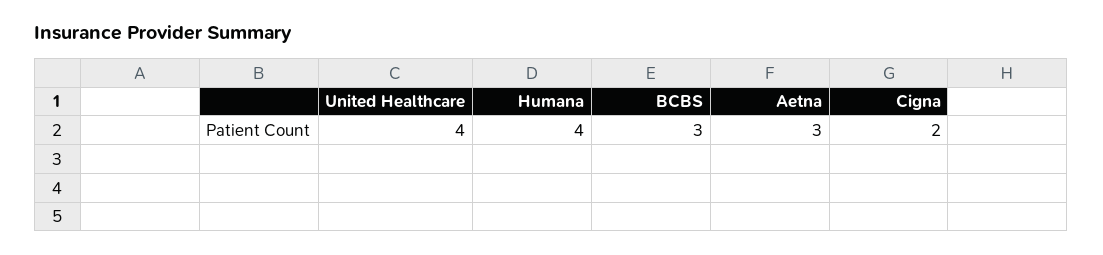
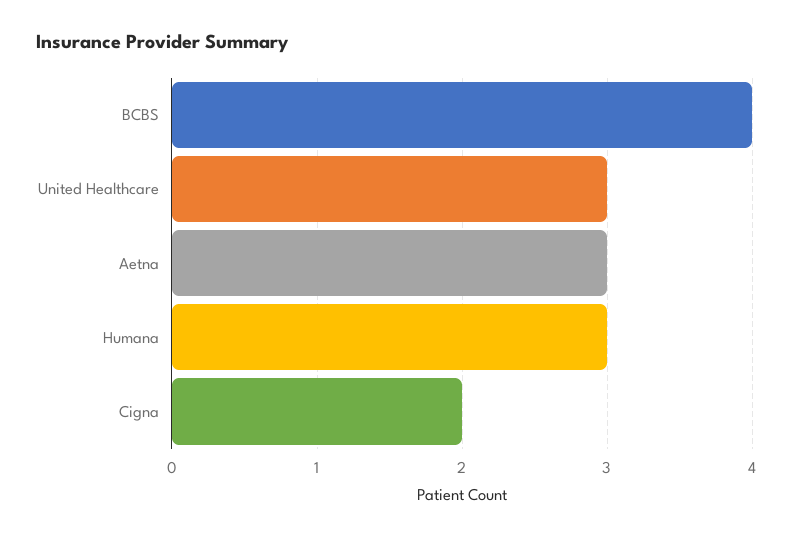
United Healthcare: 4 -> 3
Humana: 4 -> 3
BCBS: 3 -> 4

